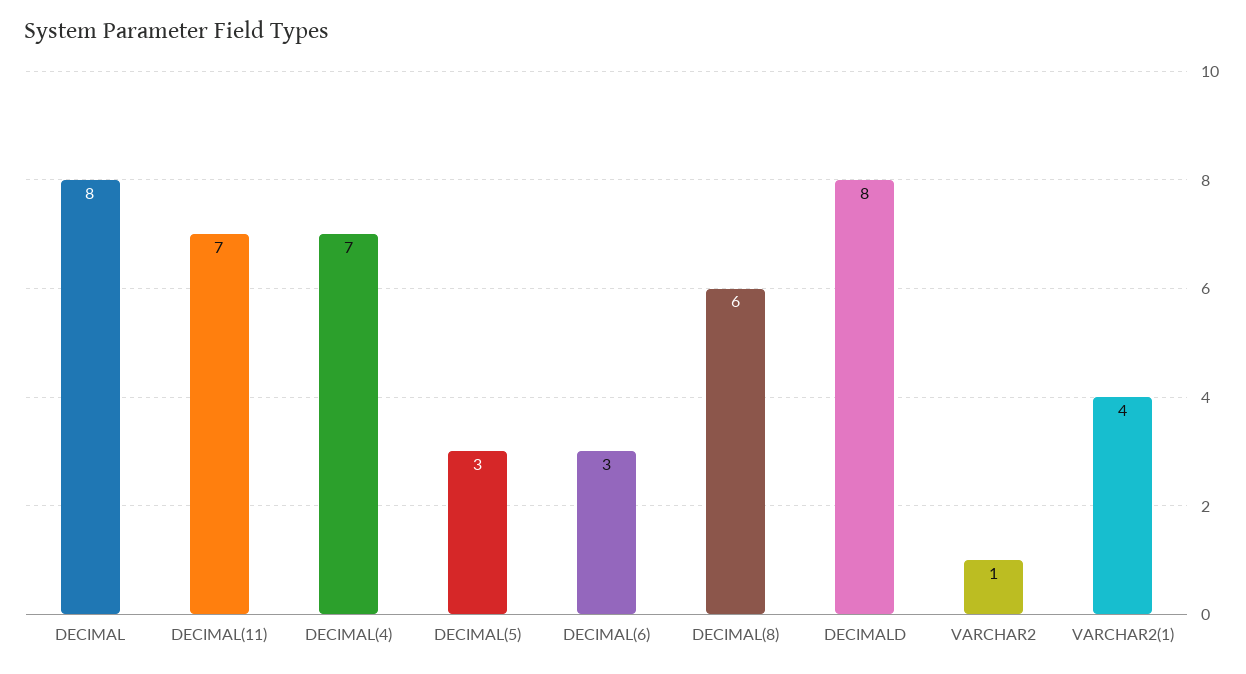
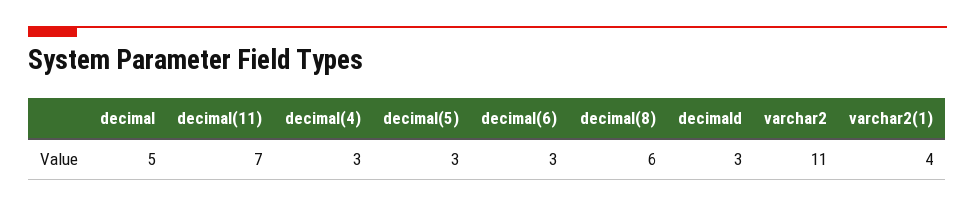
DECIMAL: 8 -> 5
DECIMAL(4): 7 -> 3
DECIMALD: 8 -> 3
VARCHAR2: 1 -> 11

